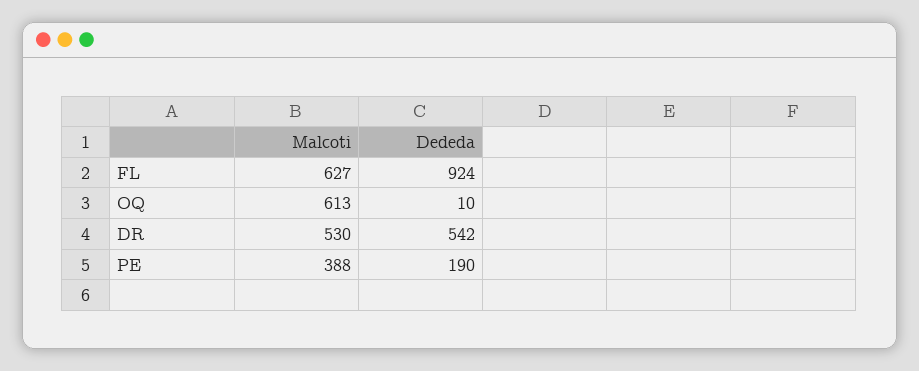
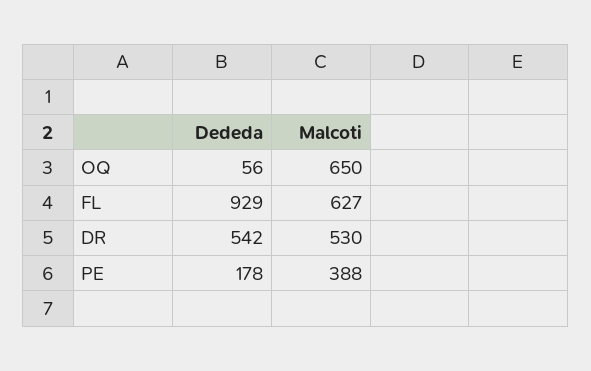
Dededa, FL: 924 -> 929
Malcoti, OQ: 613 -> 650
Dededa, OQ: 10 -> 56
Dededa, PE: 190 -> 178

